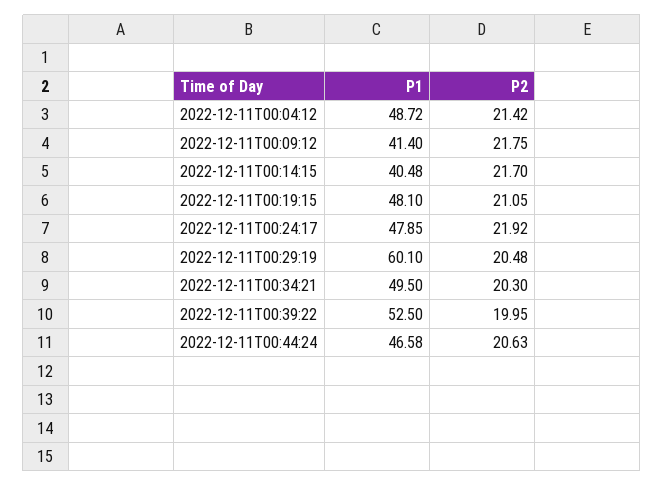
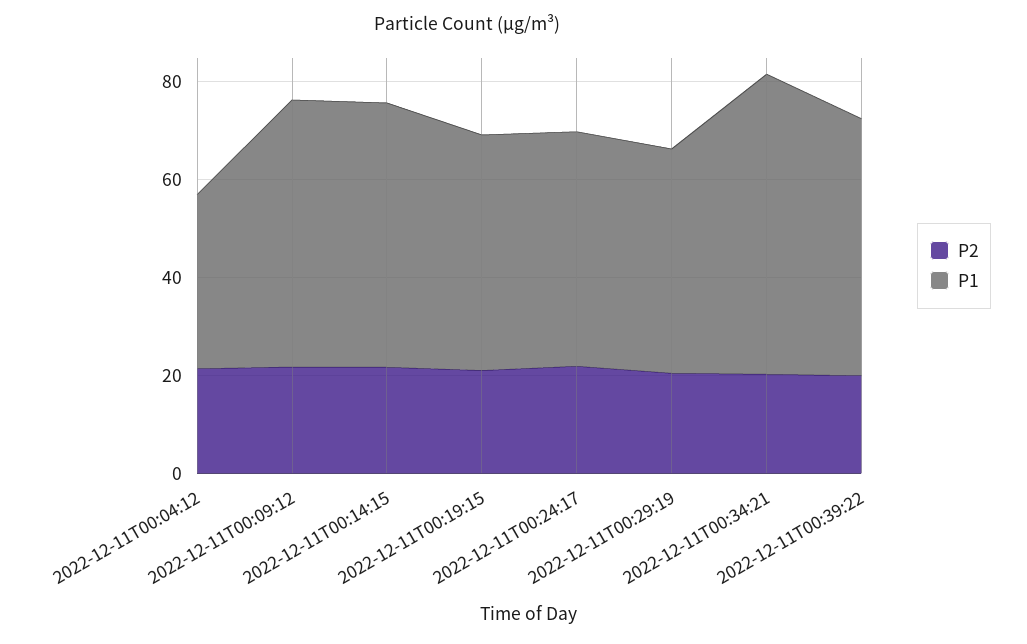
P1, 2022-12-11T00:04:12: 48.72 -> 35
P1, 2022-12-11T00:09:12: 41.4 -> 55
P1, 2022-12-11T00:14:15: 40.48 -> 55
P1, 2022-12-11T00:29:19: 60.1 -> 45
P1, 2022-12-11T00:34:21: 49.5 -> 60
P1, 2022-12-11T00:44:24: 46.58 -> none
P2, 2022-12-11T00:44:24: 20.63 -> none

